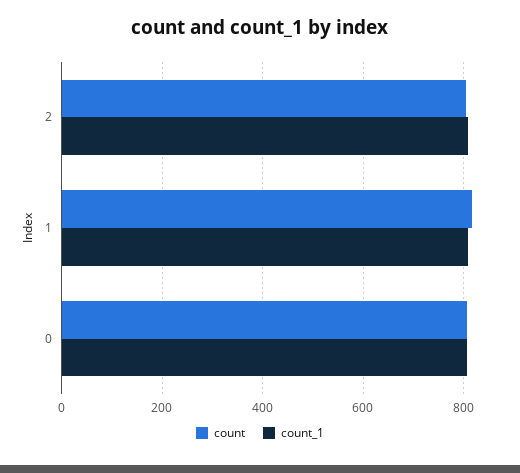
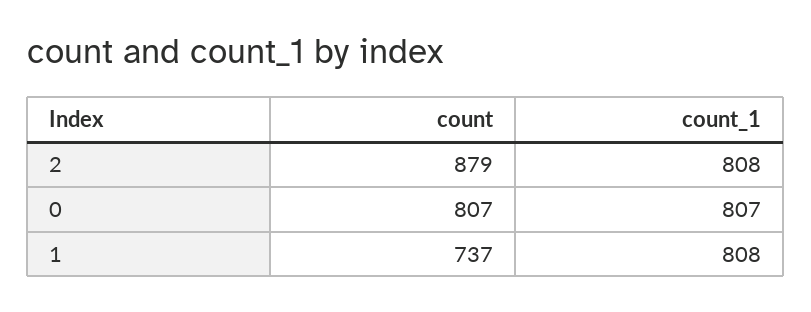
count, 2: 800 -> 879
count, 1: 820 -> 737

